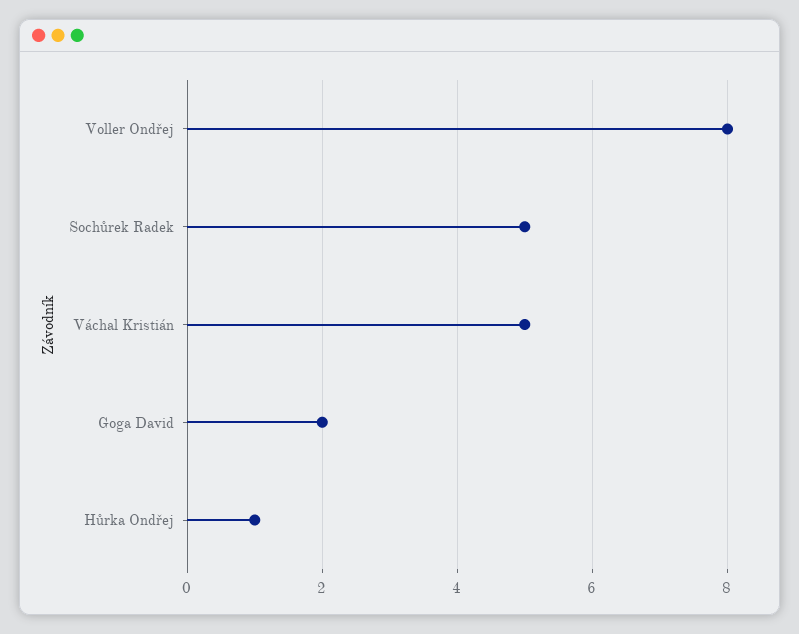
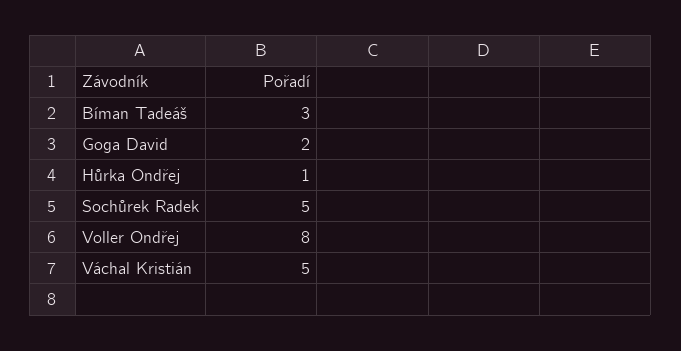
Bíman Tadeáš: none -> 3

